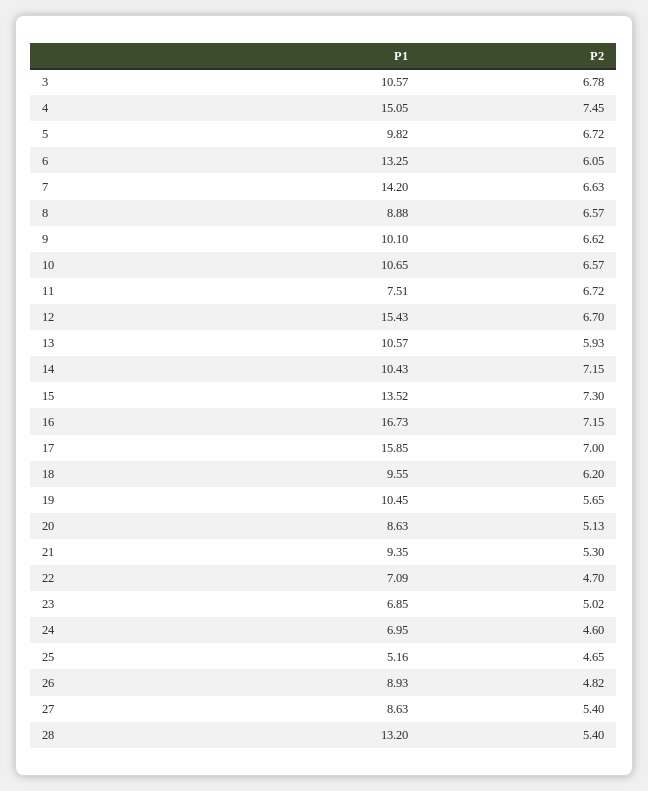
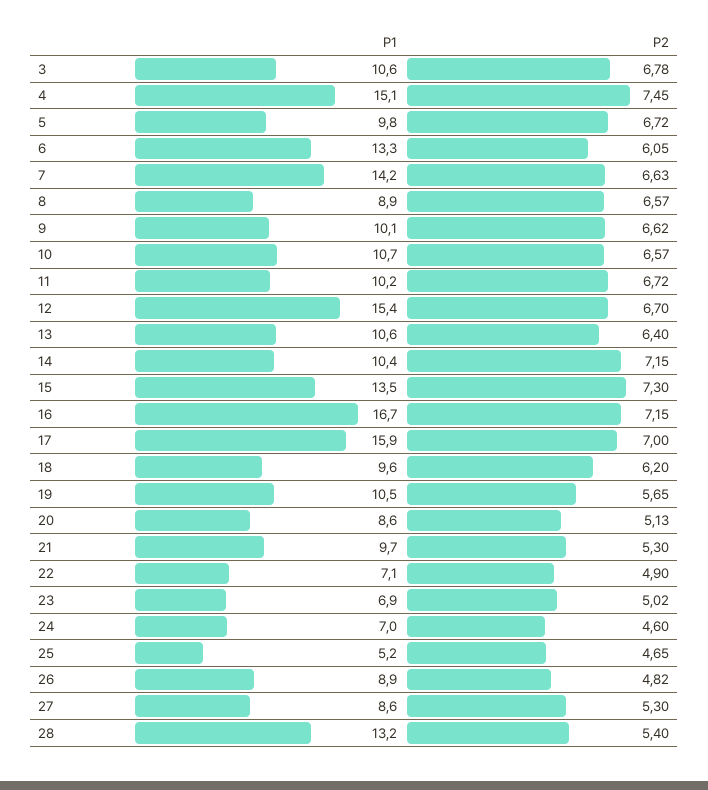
P1, 11: 7.51 -> 10.2
P2, 13: 5.93 -> 6.4
P1, 21: 9.35 -> 9.7
P2, 22: 4.7 -> 4.9
P2, 27: 5.4 -> 5.3

